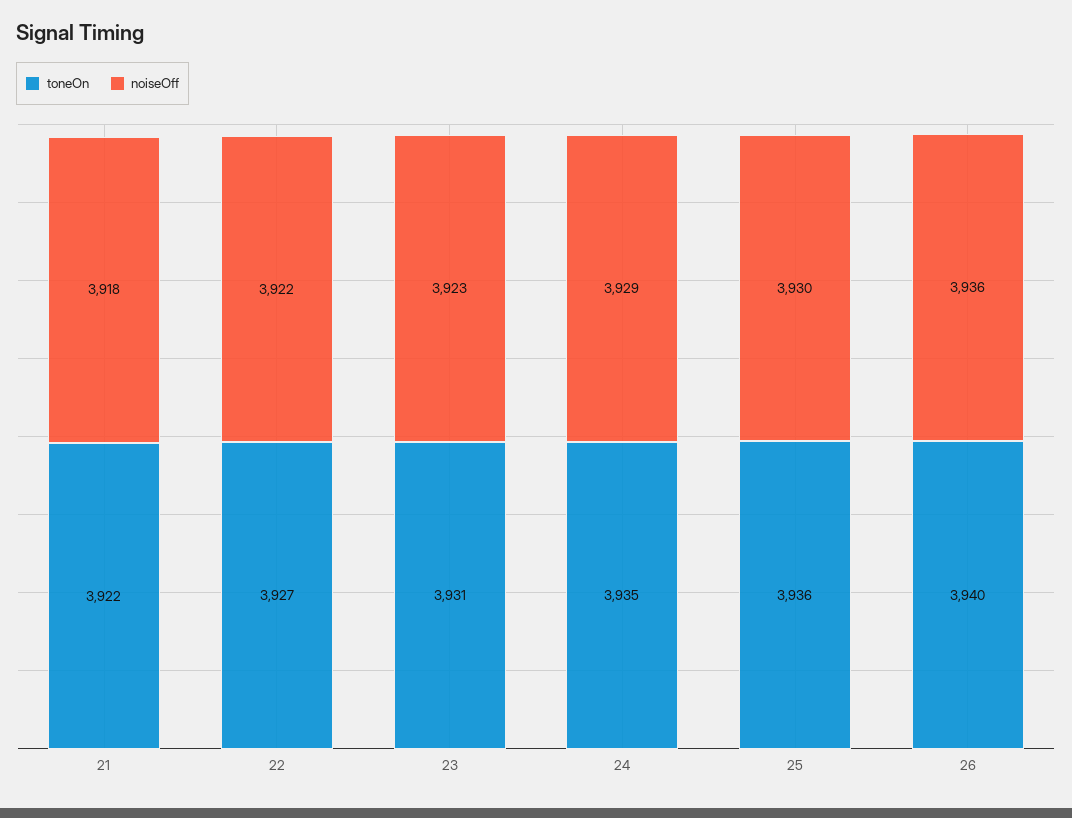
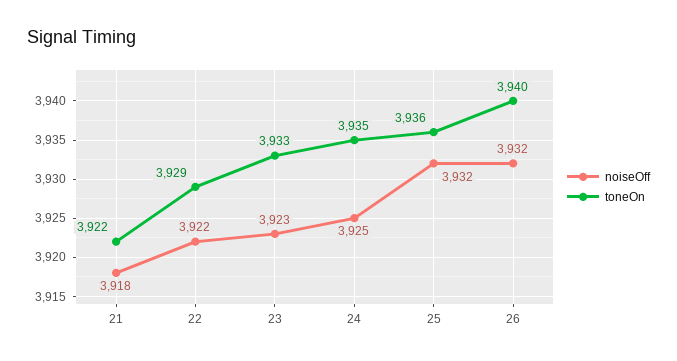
toneOn, 22: 3927 -> 3929
toneOn, 23: 3931 -> 3933
noiseOff, 24: 3929 -> 3925
noiseOff, 25: 3930 -> 3932
noiseOff, 26: 3936 -> 3932

